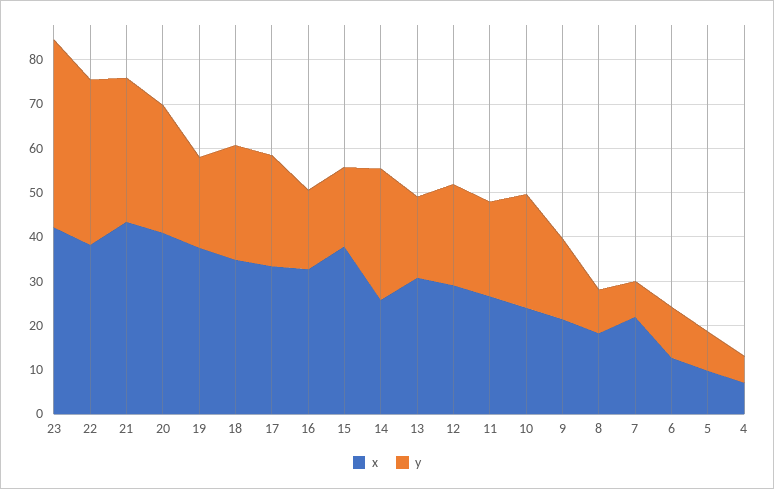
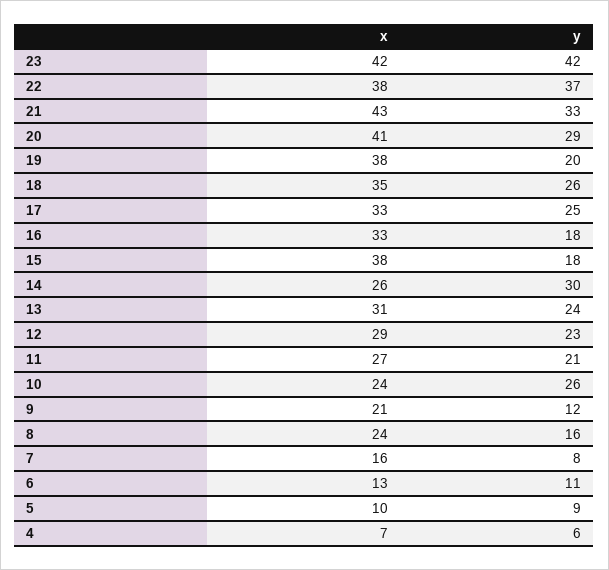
y, 13: 18 -> 24
y, 9: 18 -> 12
x, 8: 18 -> 24
y, 8: 10 -> 16
x, 7: 22 -> 16

